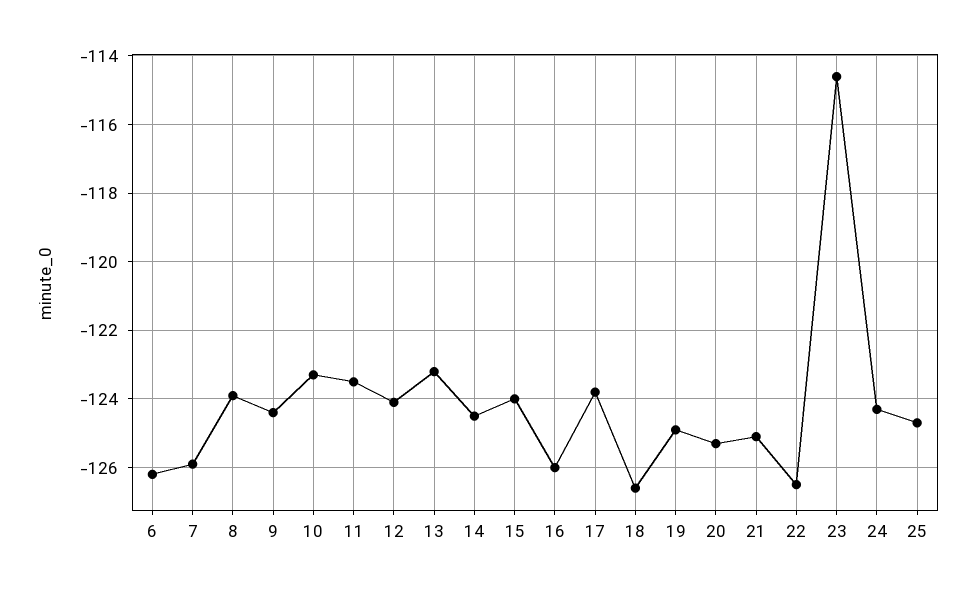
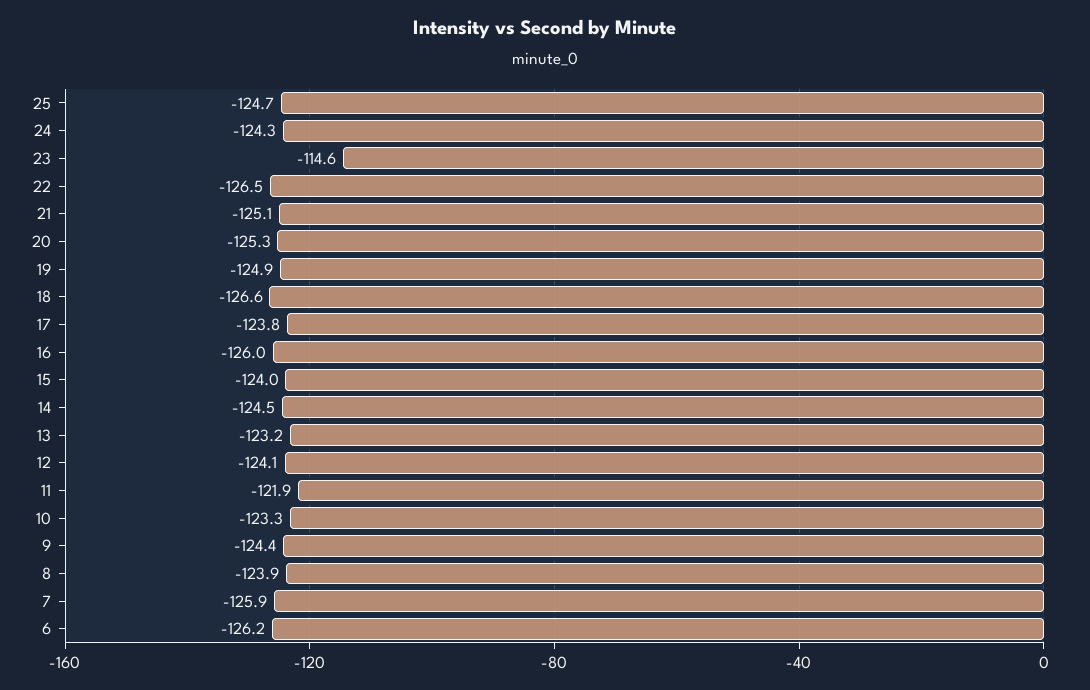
11: -123.5 -> -121.9

